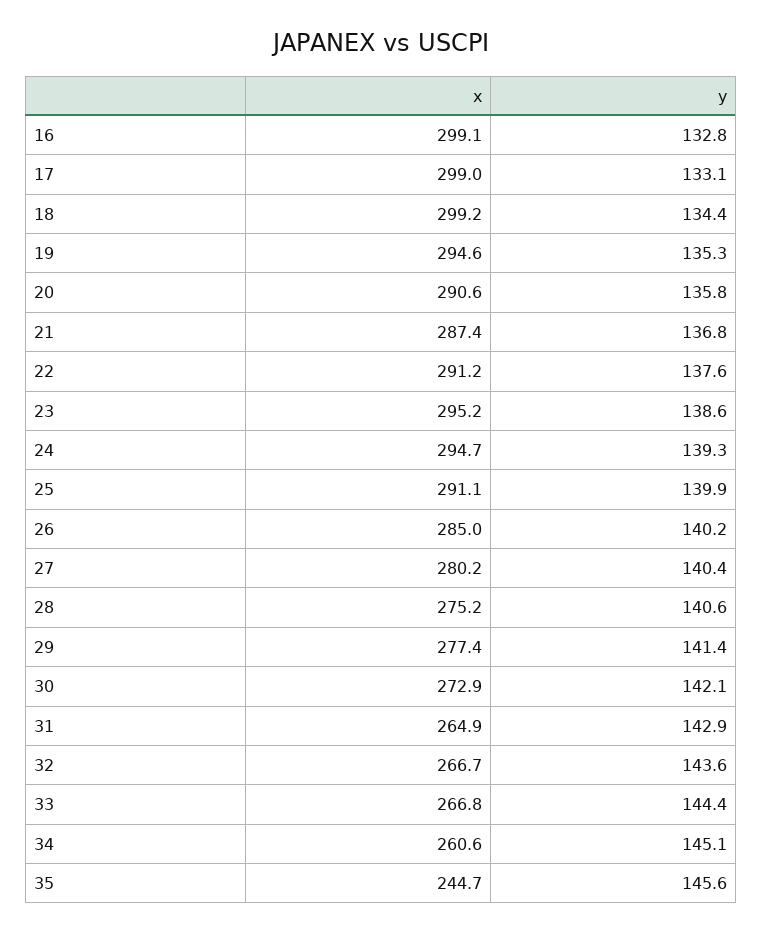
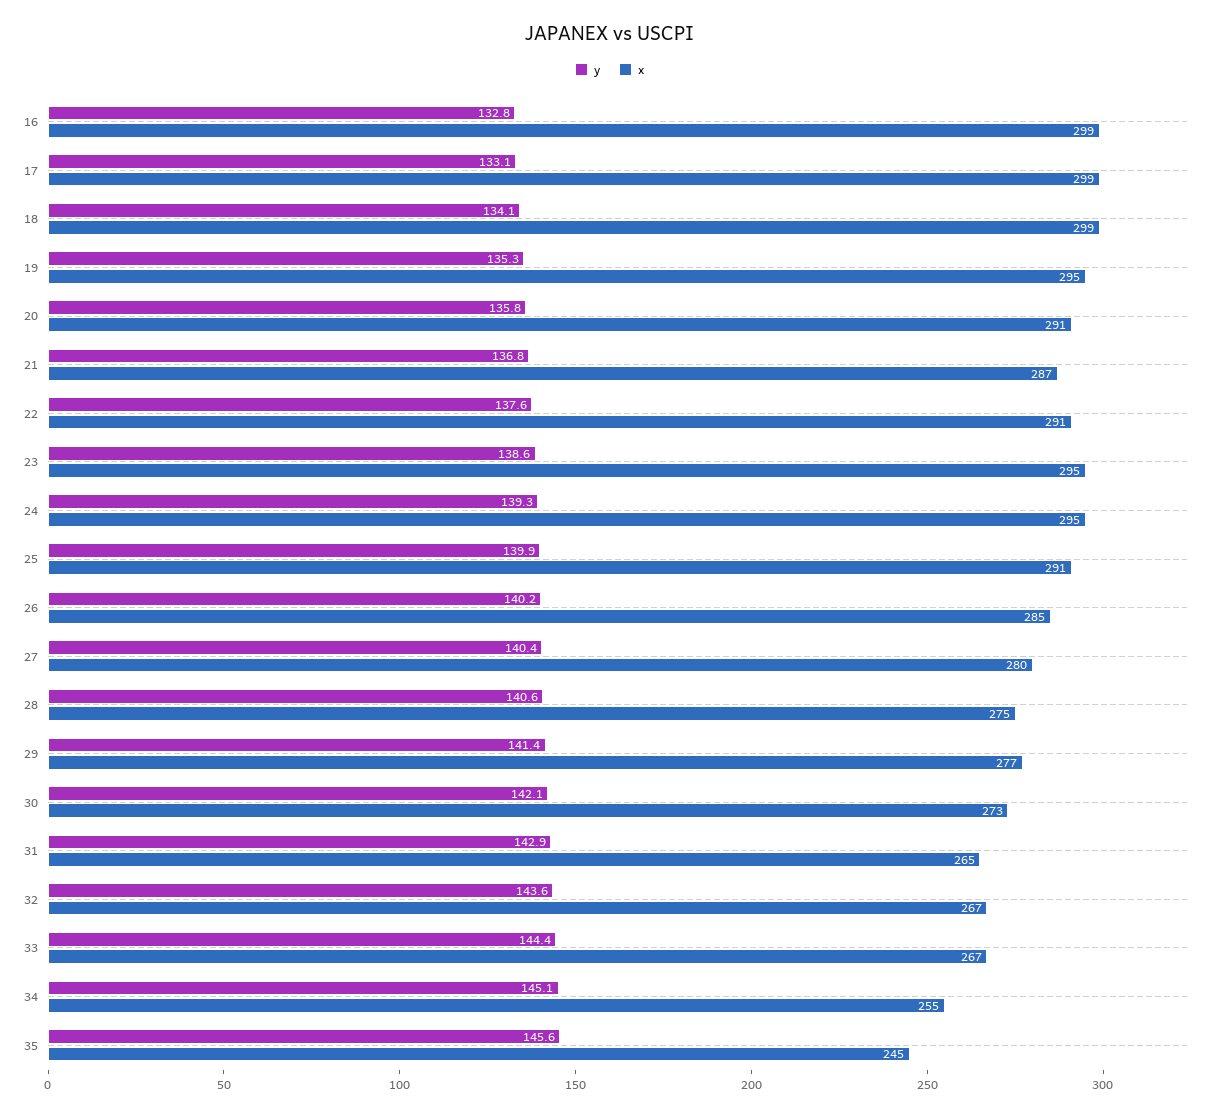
y, 18: 134.4 -> 134.1
x, 34: 260.6 -> 255

